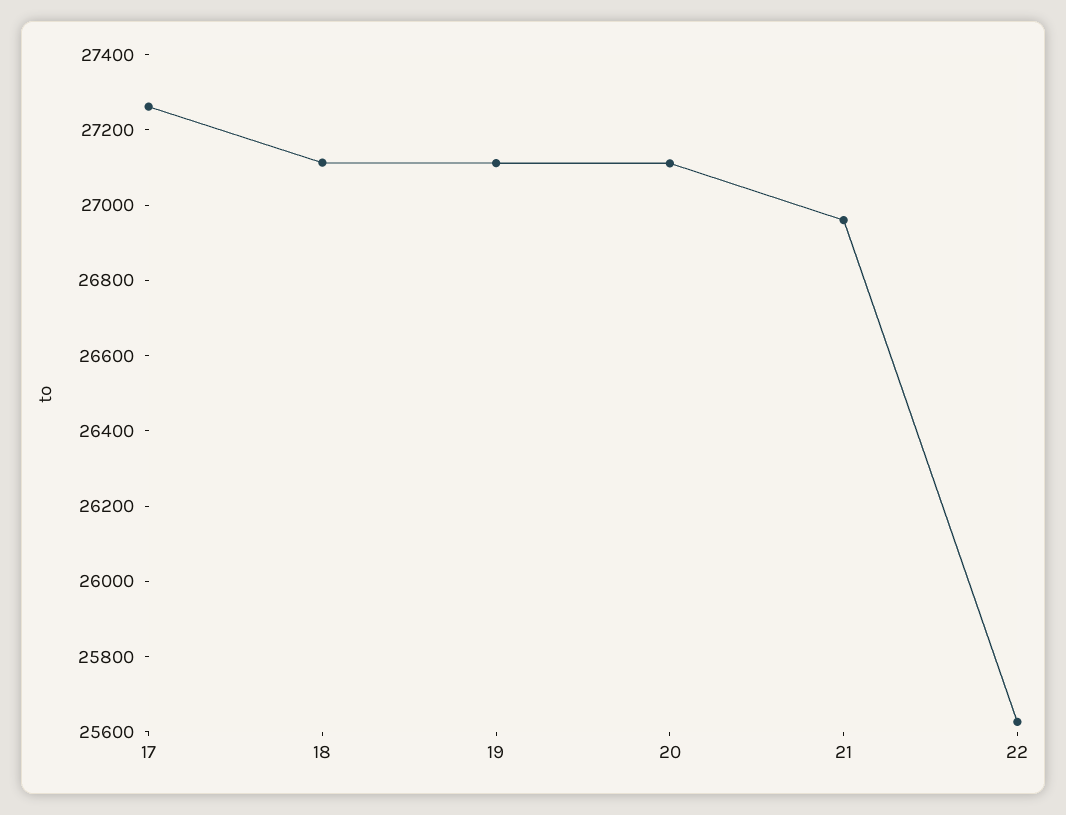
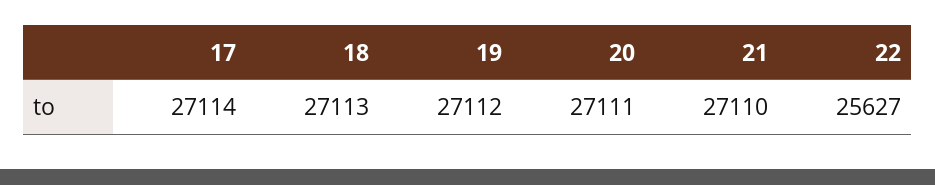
17: 27250 -> 27114
21: 26950 -> 27110

